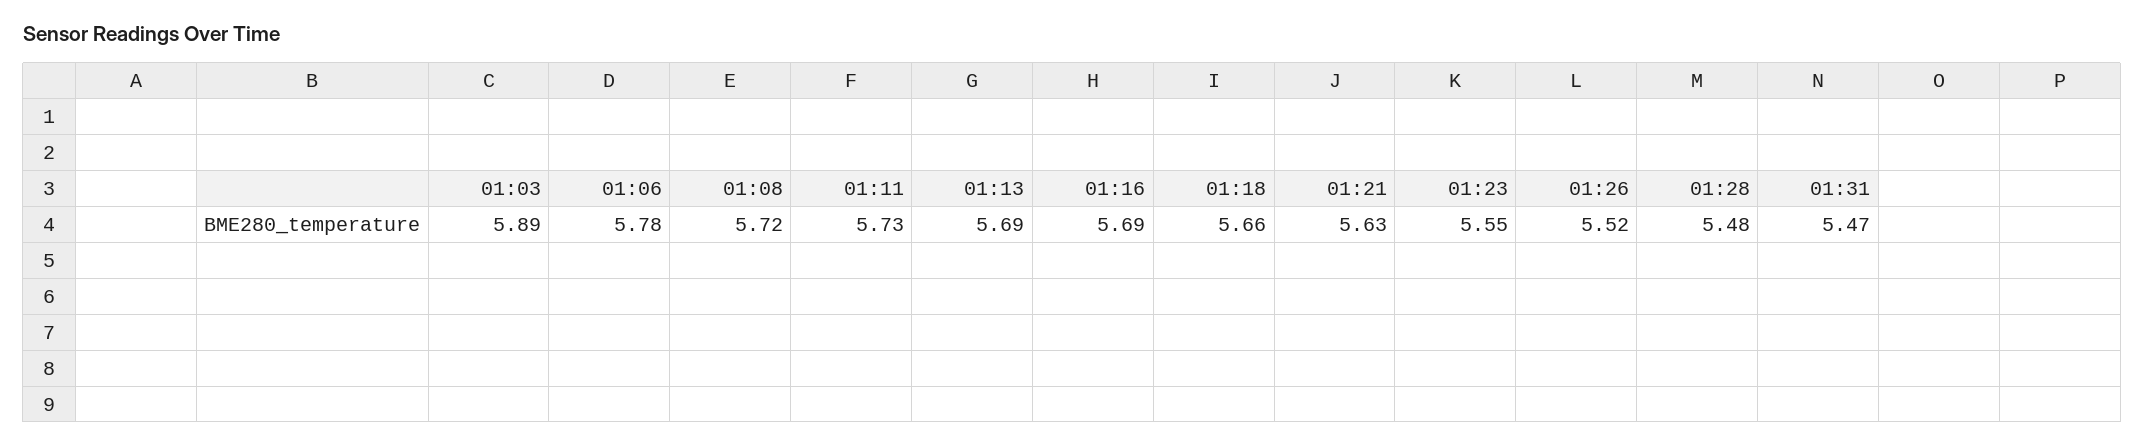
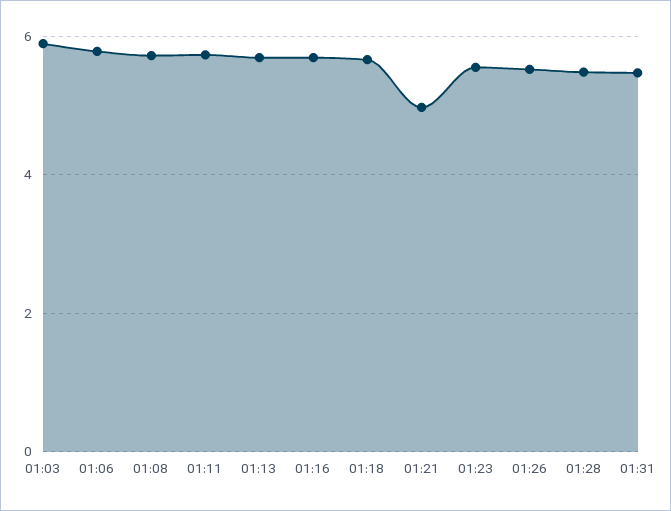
01:21: 5.63 -> 5

